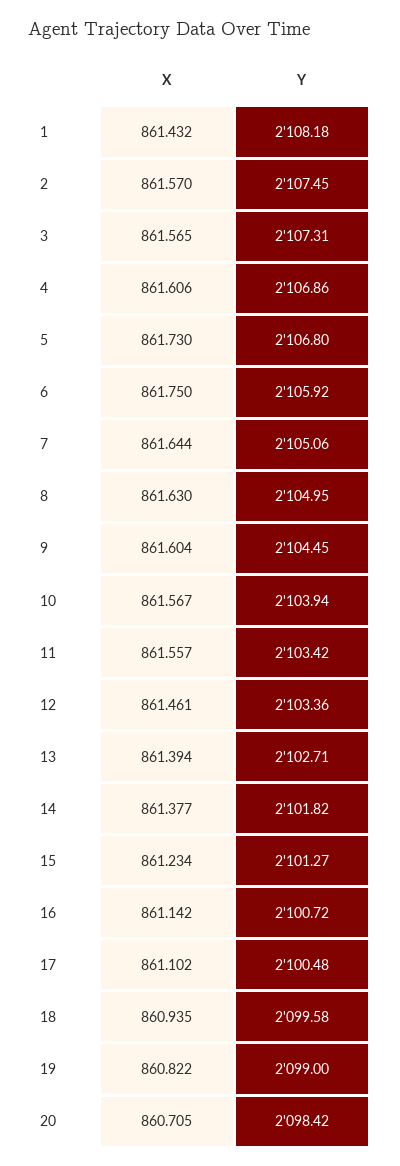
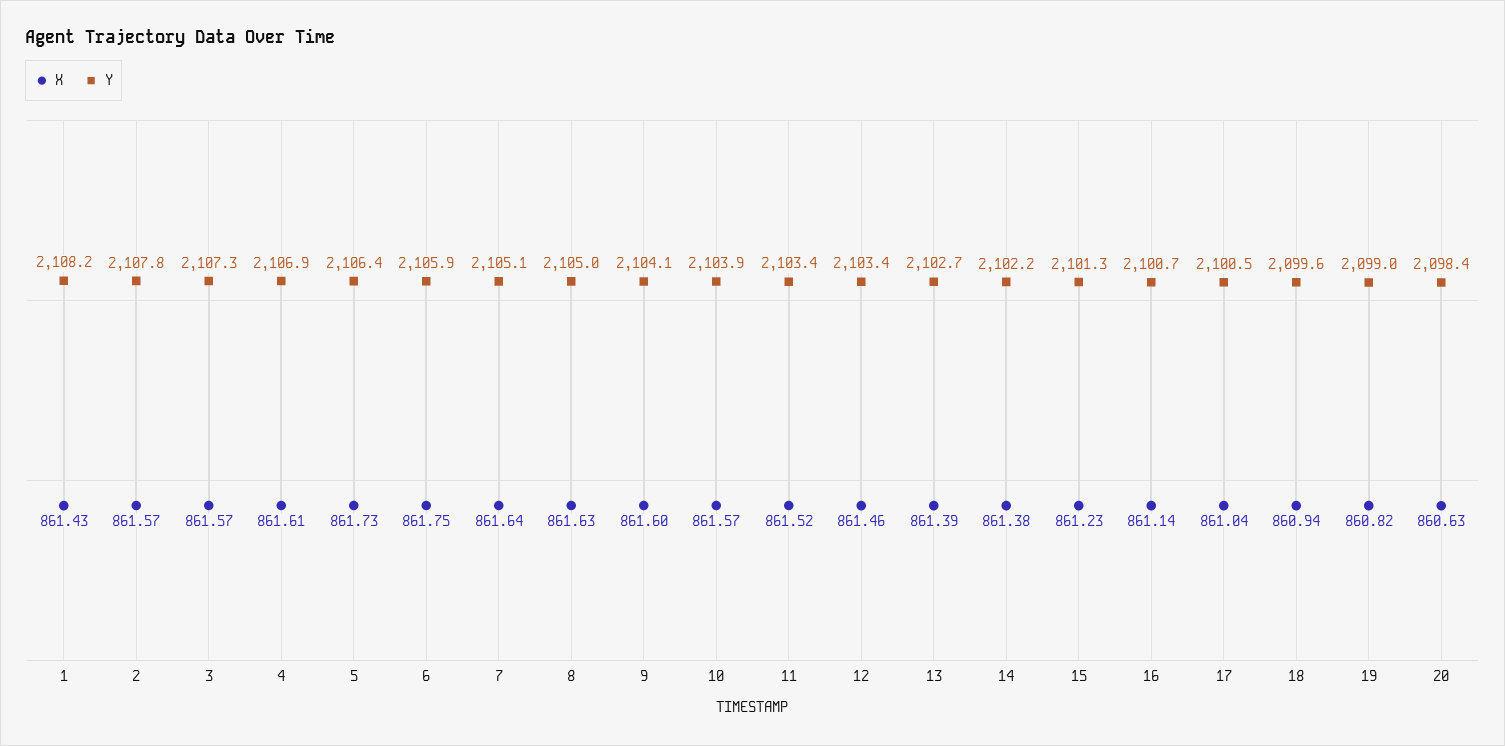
Y, 2: 2107.45 -> 2107.8
Y, 5: 2106.8 -> 2106.4
Y, 9: 2104.45 -> 2104.1
X, 11: 861.557 -> 861.52
Y, 14: 2101.82 -> 2102.2
X, 17: 861.102 -> 861.04
X, 20: 860.705 -> 860.63

